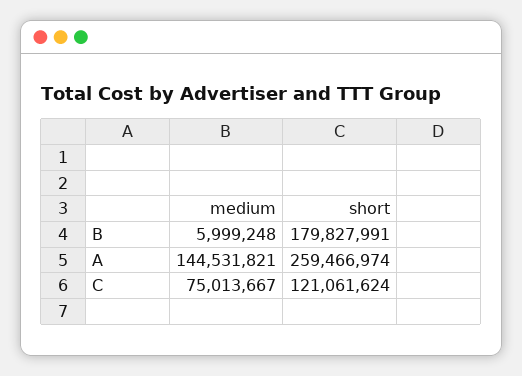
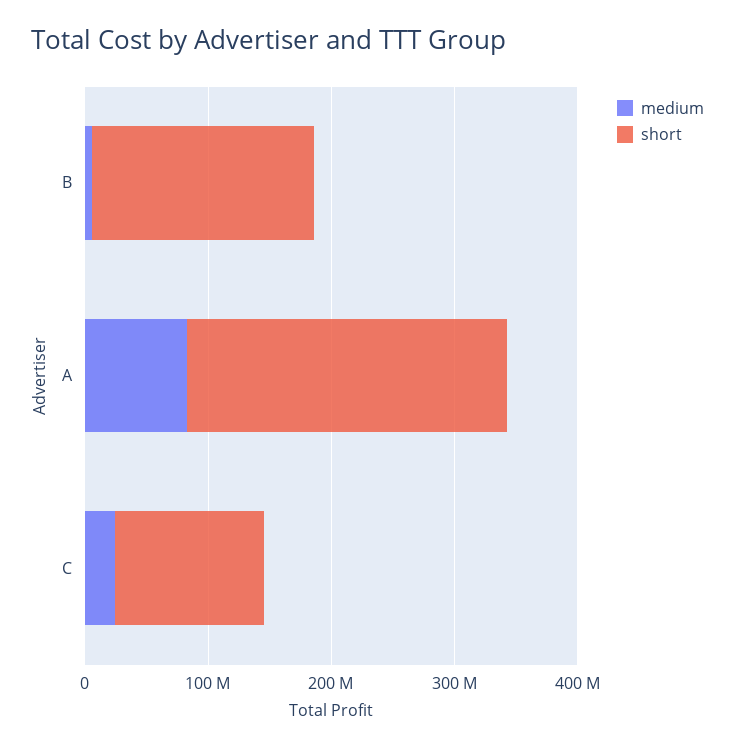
medium, A: 144531821 -> 80000000
medium, C: 75013667 -> 20000000

